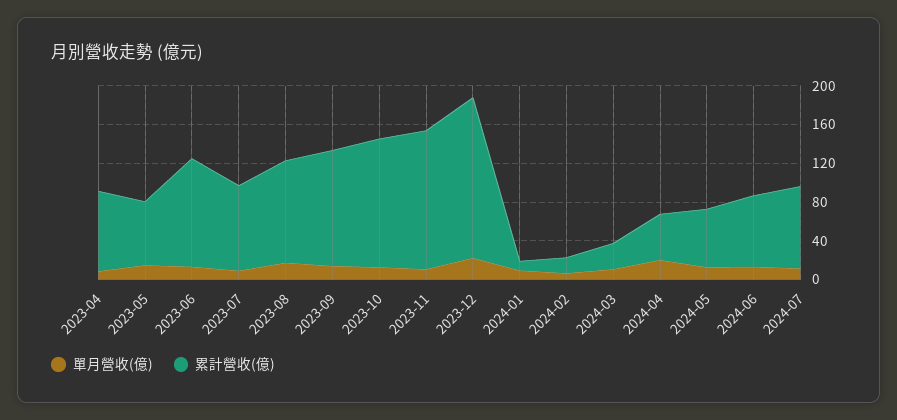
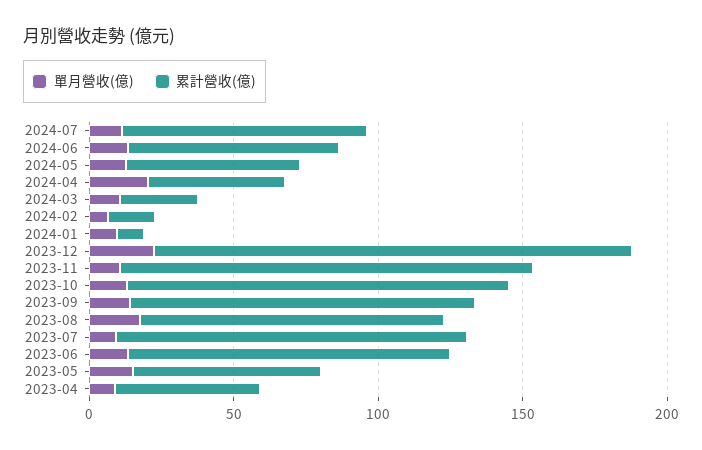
累計營收(億), 2023-04: 80 -> 50
累計營收(億), 2023-07: 90 -> 120

